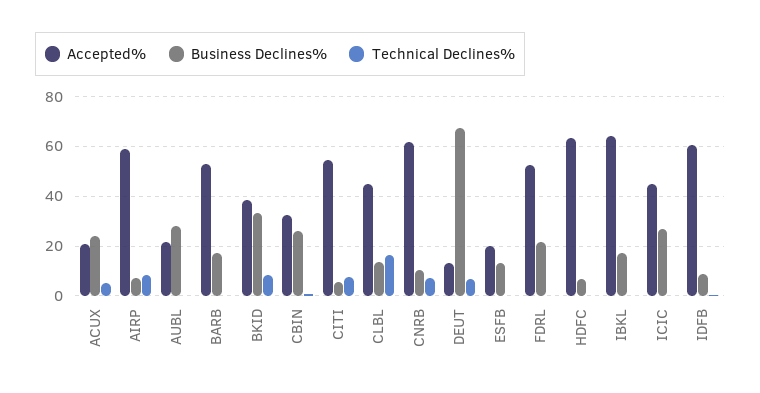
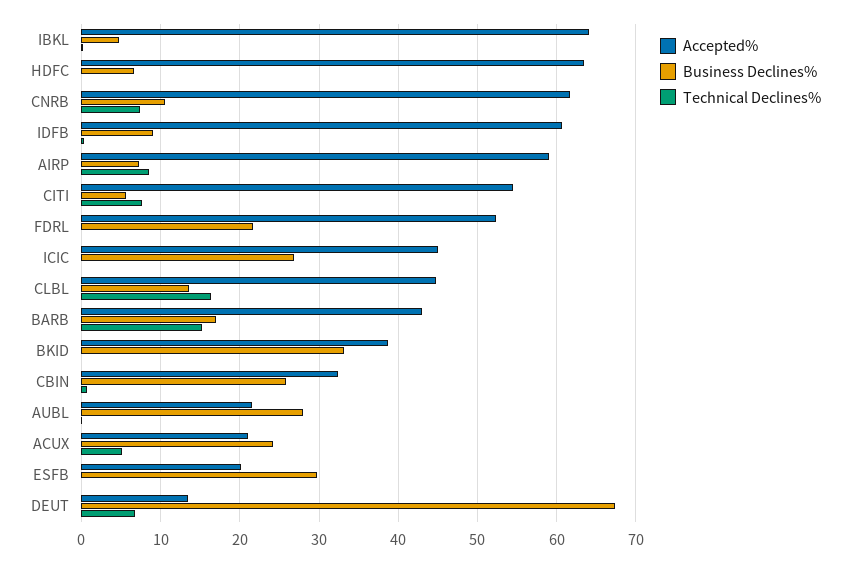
Accepted%, BARB: 52.5 -> 43
Technical Declines%, BARB: 0 -> 15
Technical Declines%, BKID: 7.5 -> 0
Business Declines%, ESFB: 12.5 -> 30
Business Declines%, IBKL: 17.5 -> 5

